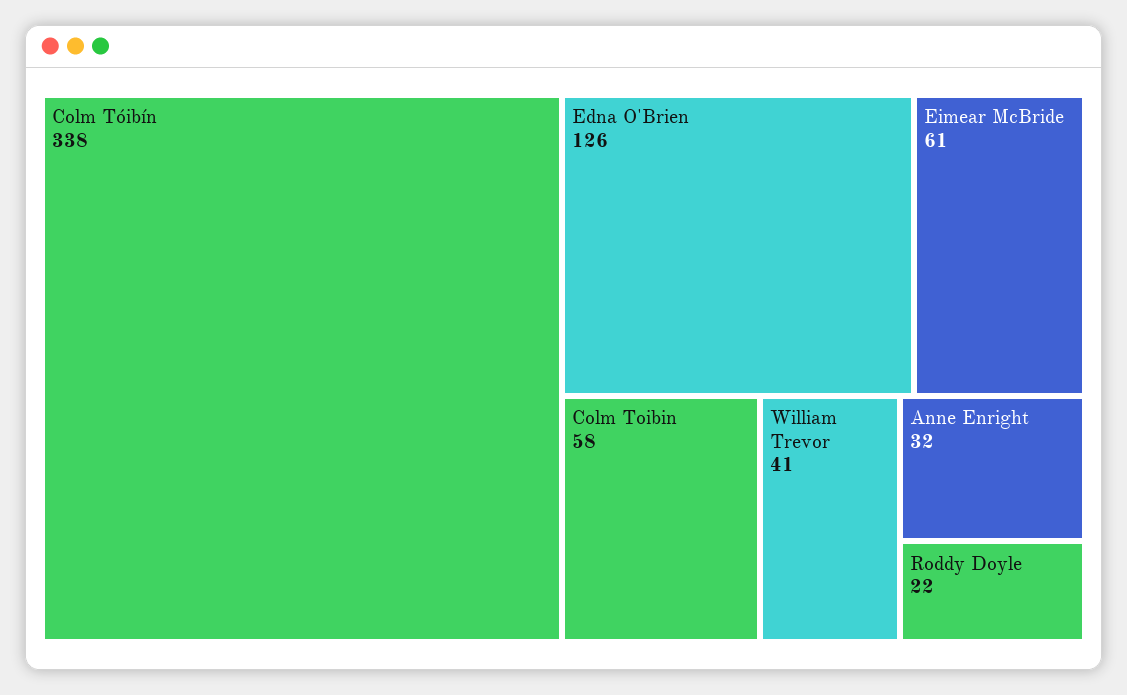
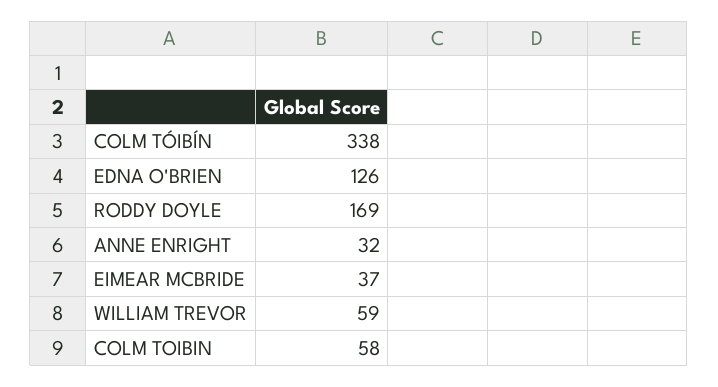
Eimear McBride: 61 -> 37
William Trevor: 41 -> 59
Roddy Doyle: 22 -> 169

